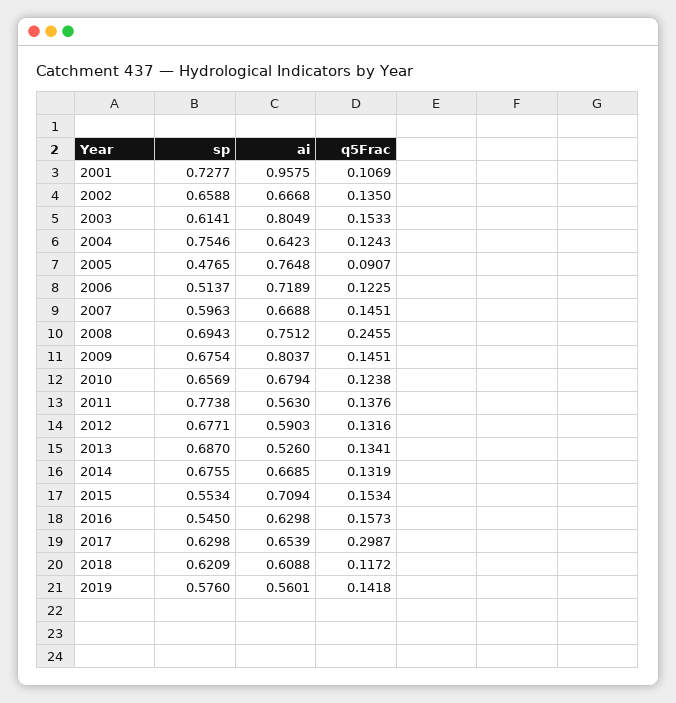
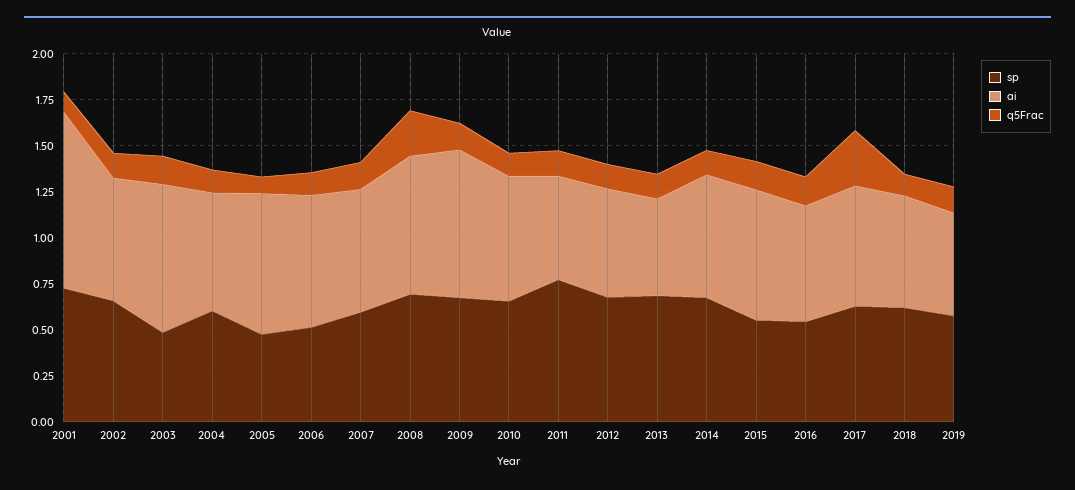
sp, 2003: 0.6141 -> 0.5
sp, 2004: 0.7546 -> 0.6

